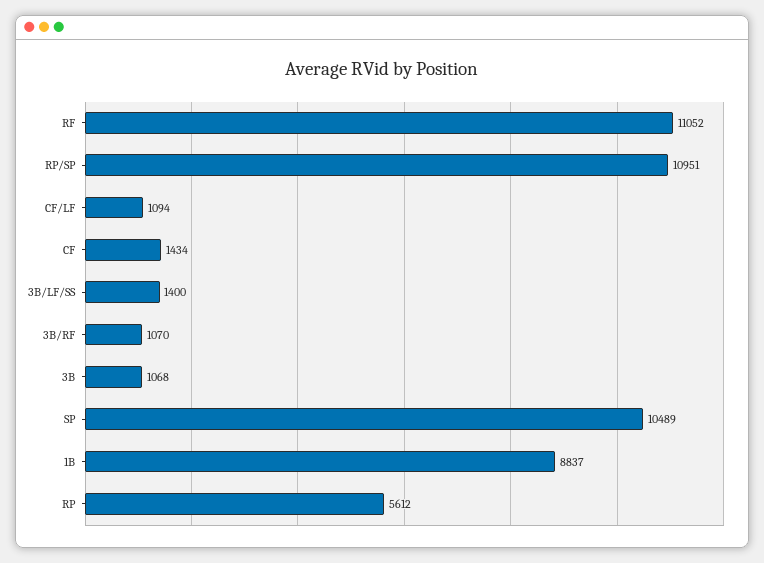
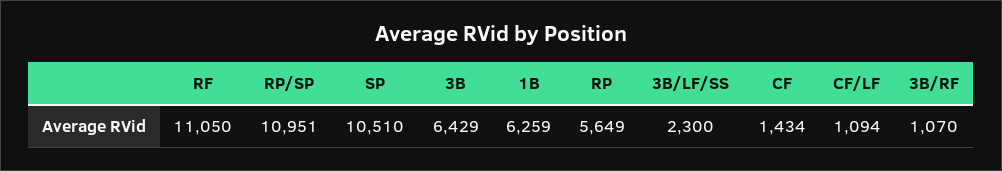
RF: 11052 -> 11050
3B/LF/SS: 1400 -> 2300
3B: 1068 -> 6429
SP: 10489 -> 10510
1B: 8837 -> 6259
RP: 5612 -> 5649

